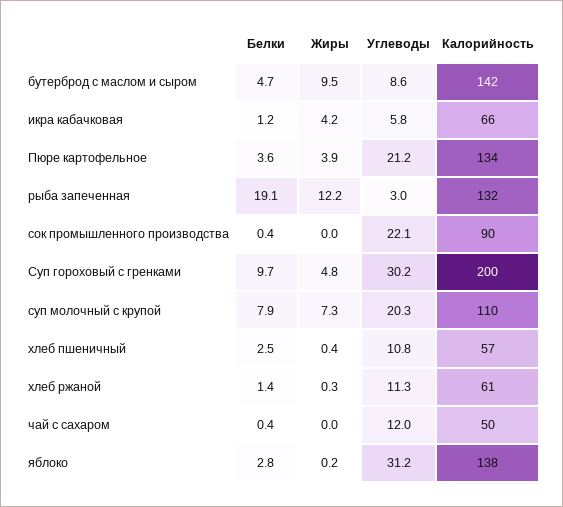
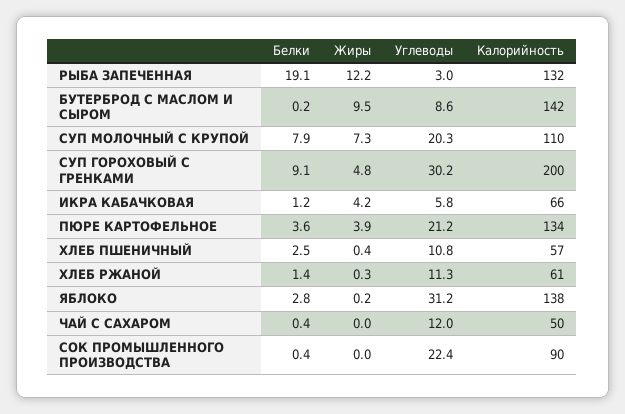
Белки, бутерброд с маслом и сыром: 4.7 -> 0.2
Углеводы, сок промышленного производства: 22.1 -> 22.4
Белки, Суп гороховый с гренками: 9.7 -> 9.1

